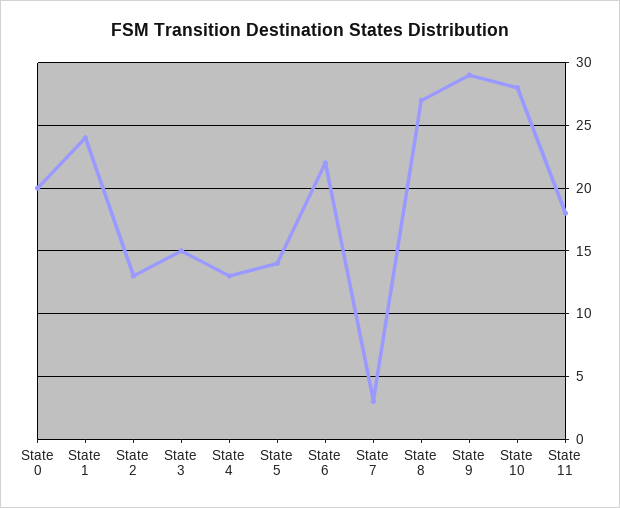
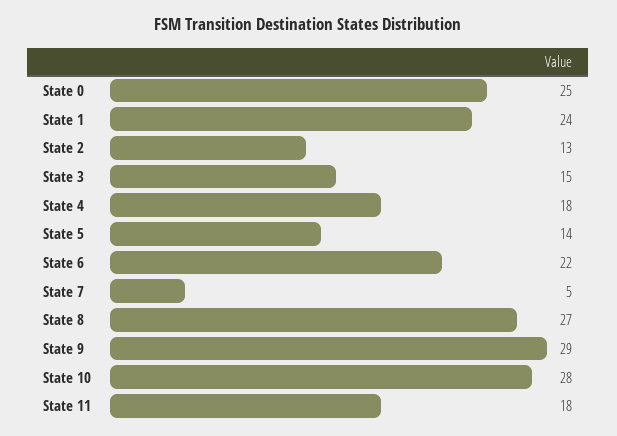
State 0: 20 -> 25
State 4: 13 -> 18
State 7: 3 -> 5

